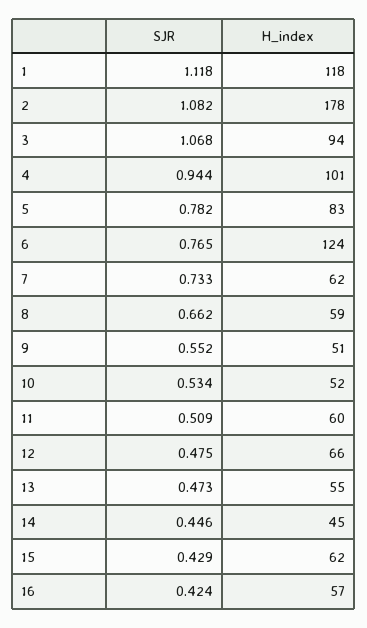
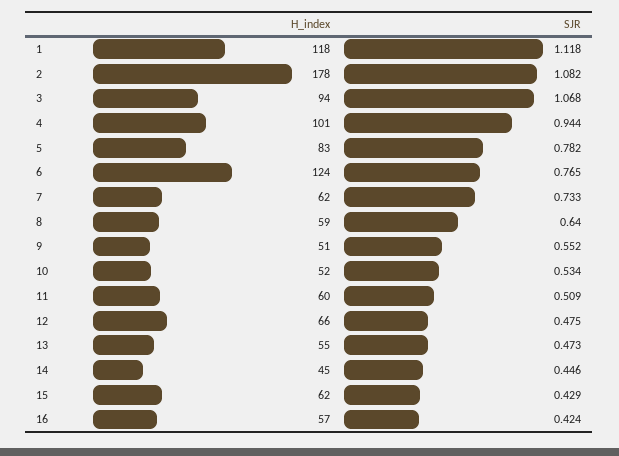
SJR, 8: 0.662 -> 0.64

